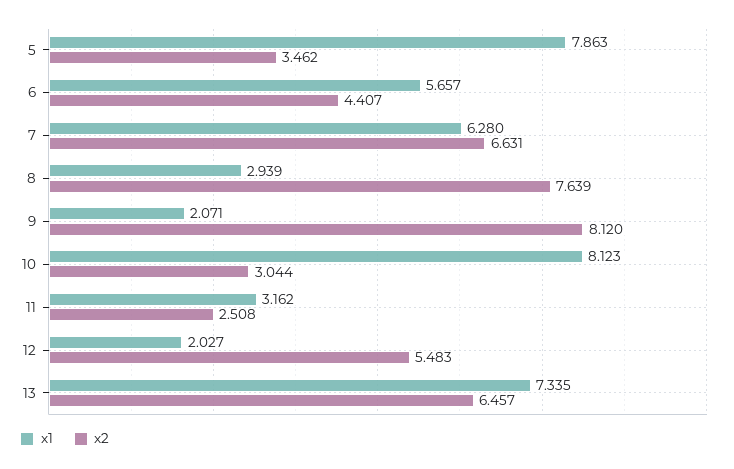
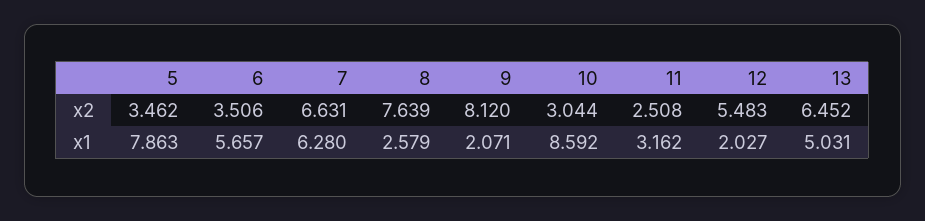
x2, 6: 4.407 -> 3.506
x1, 8: 2.939 -> 2.579
x1, 10: 8.123 -> 8.592
x1, 13: 7.335 -> 5.031
x2, 13: 6.457 -> 6.452

